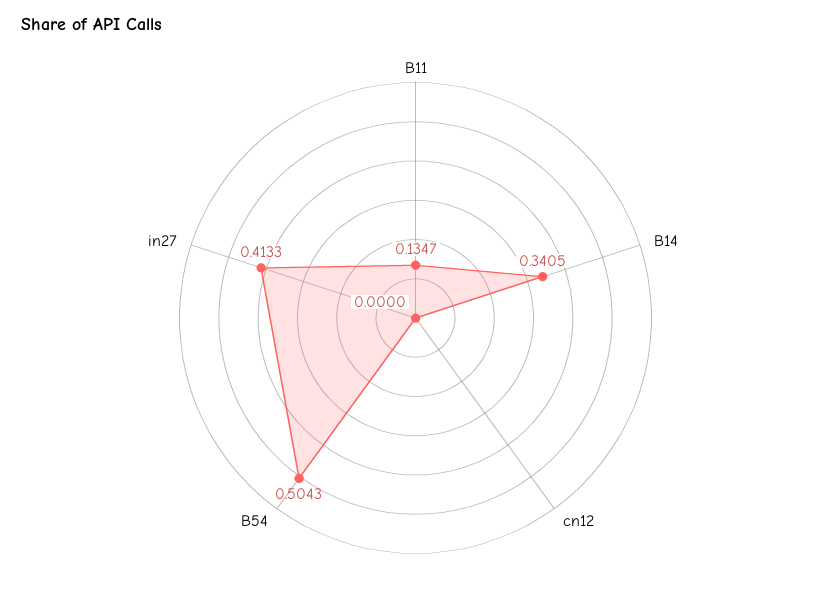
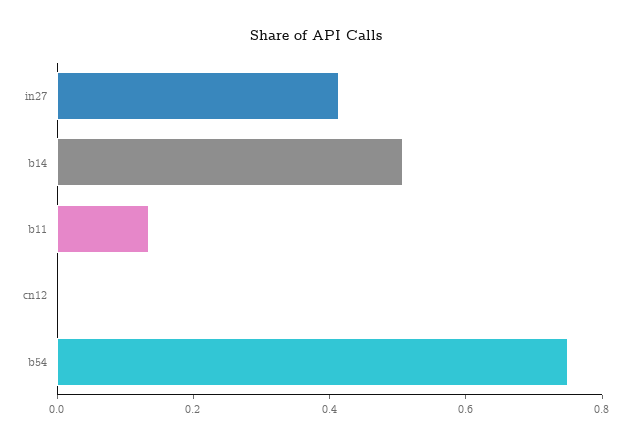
B14: 0.3405 -> 0.5
B54: 0.5043 -> 0.75

